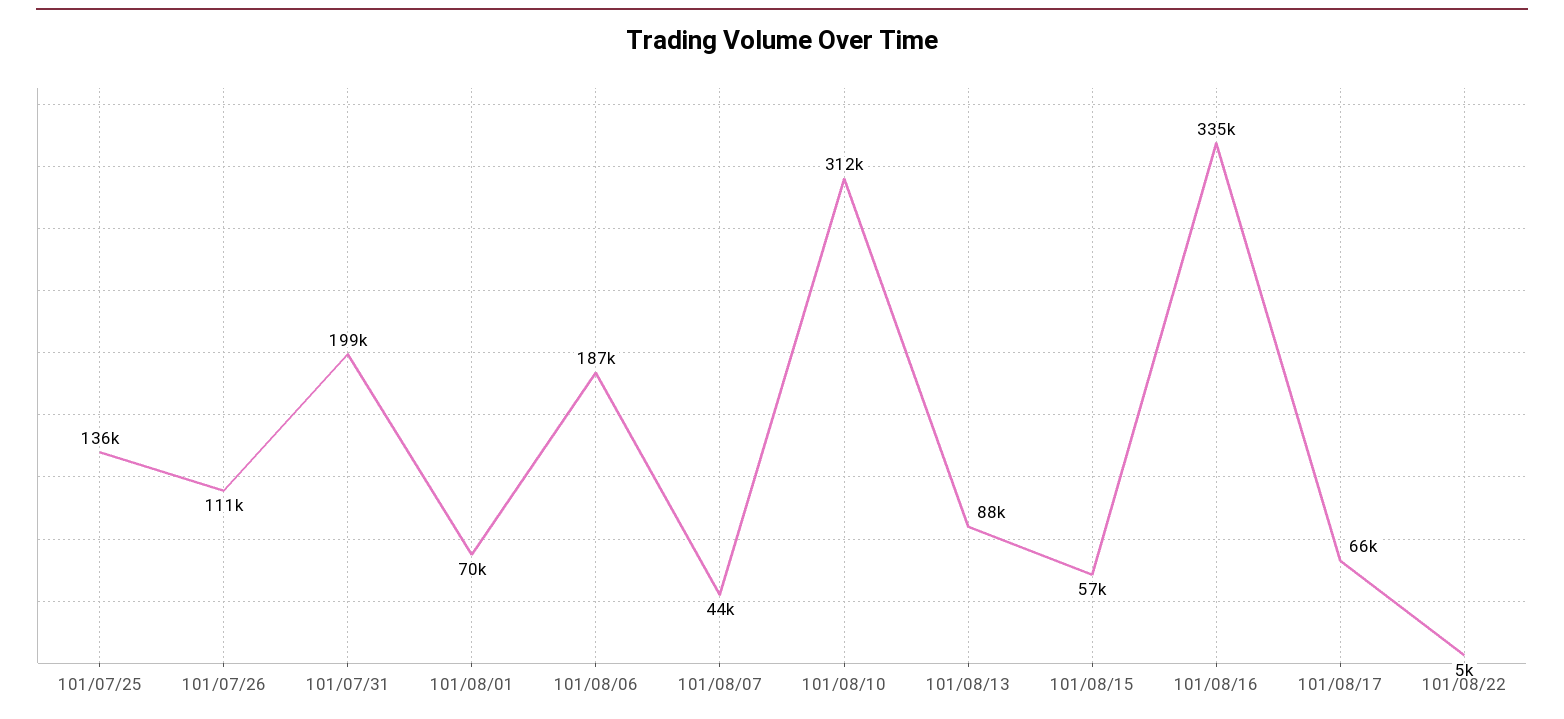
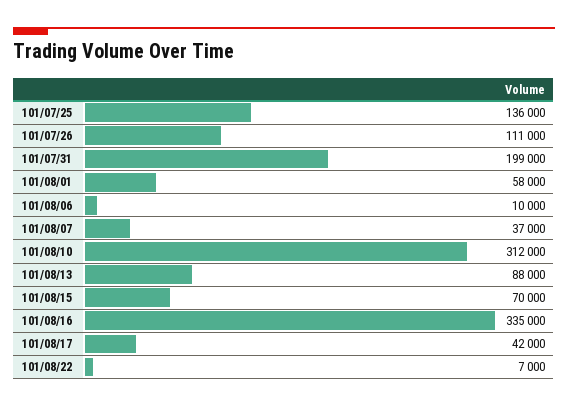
101/08/01: 70000 -> 58000
101/08/06: 187000 -> 10000
101/08/07: 44000 -> 37000
101/08/15: 57000 -> 70000
101/08/17: 66000 -> 42000
101/08/22: 5000 -> 7000

